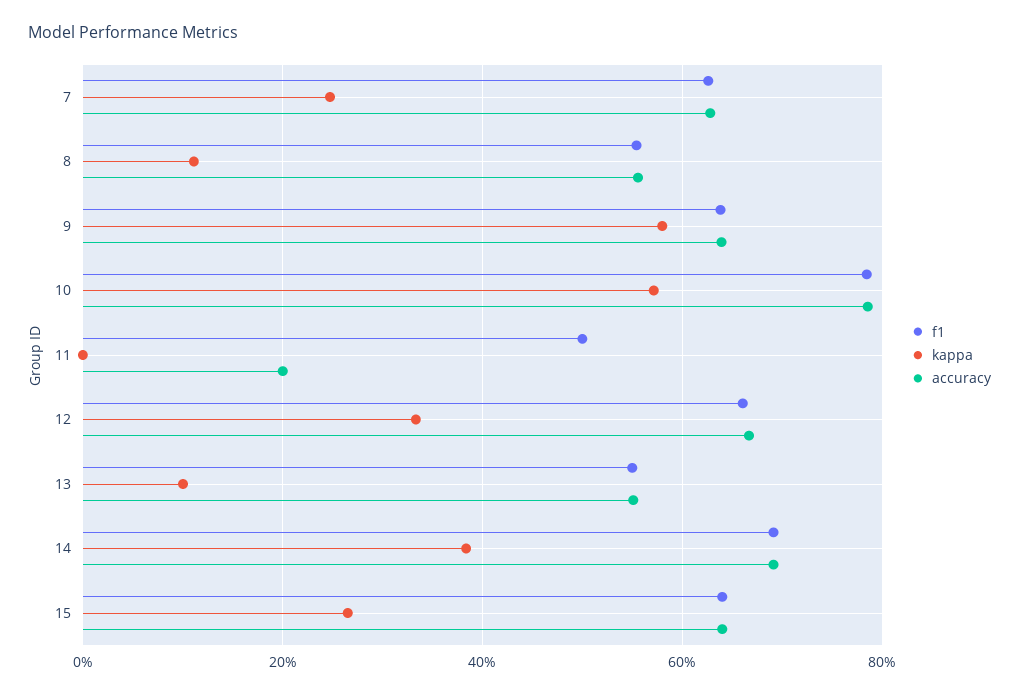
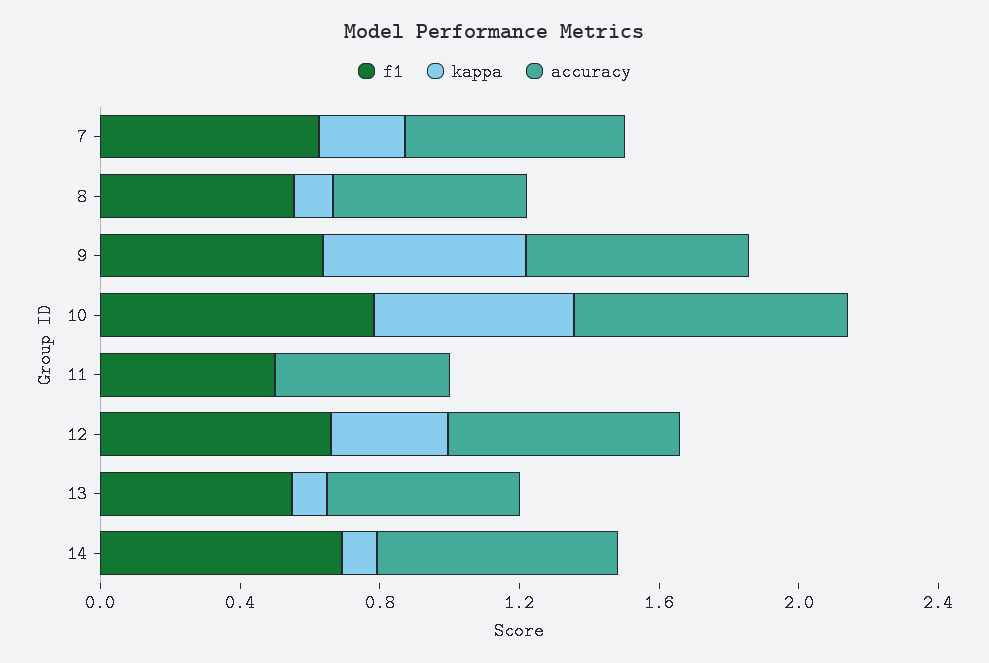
accuracy, 11: 0.2 -> 0.5
kappa, 14: 0.38 -> 0.1
f1, 15: 0.64 -> none
kappa, 15: 0.26 -> none
accuracy, 15: 0.64 -> none

